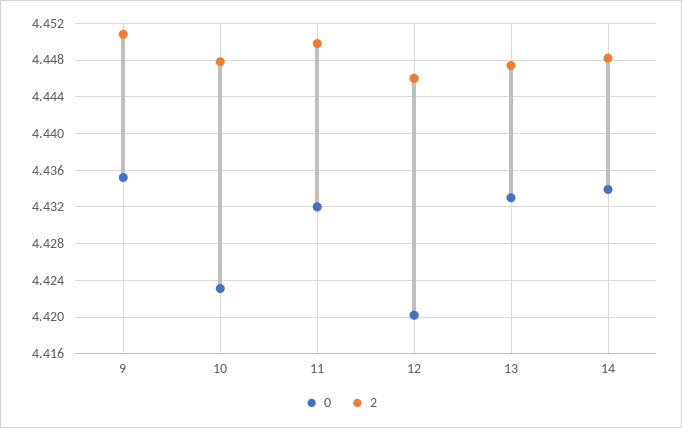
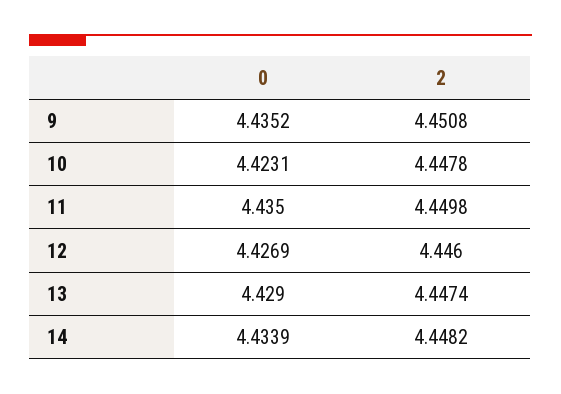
0, 11: 4.432 -> 4.435
0, 12: 4.42 -> 4.4269
0, 13: 4.433 -> 4.429

